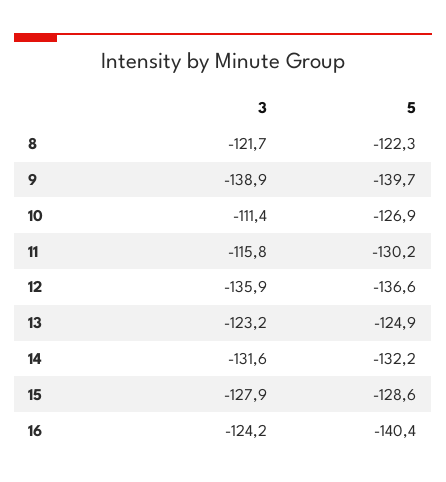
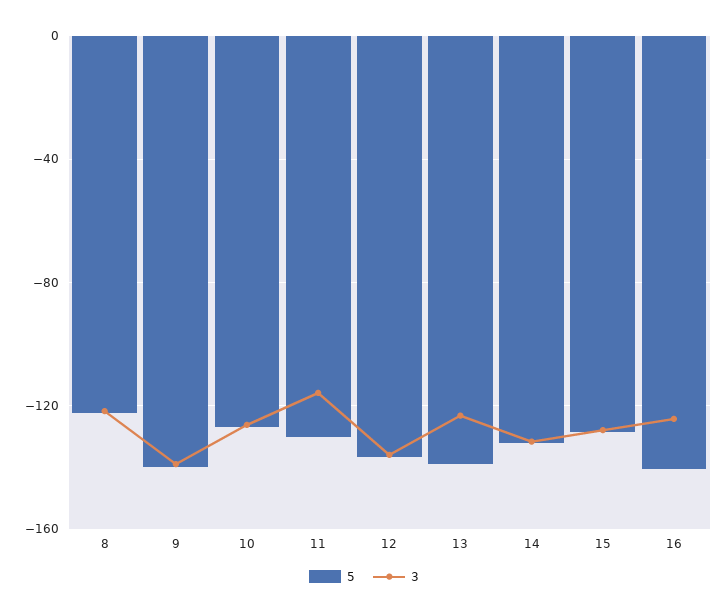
3, 10: -111.4 -> -125
5, 13: -124.9 -> -140

